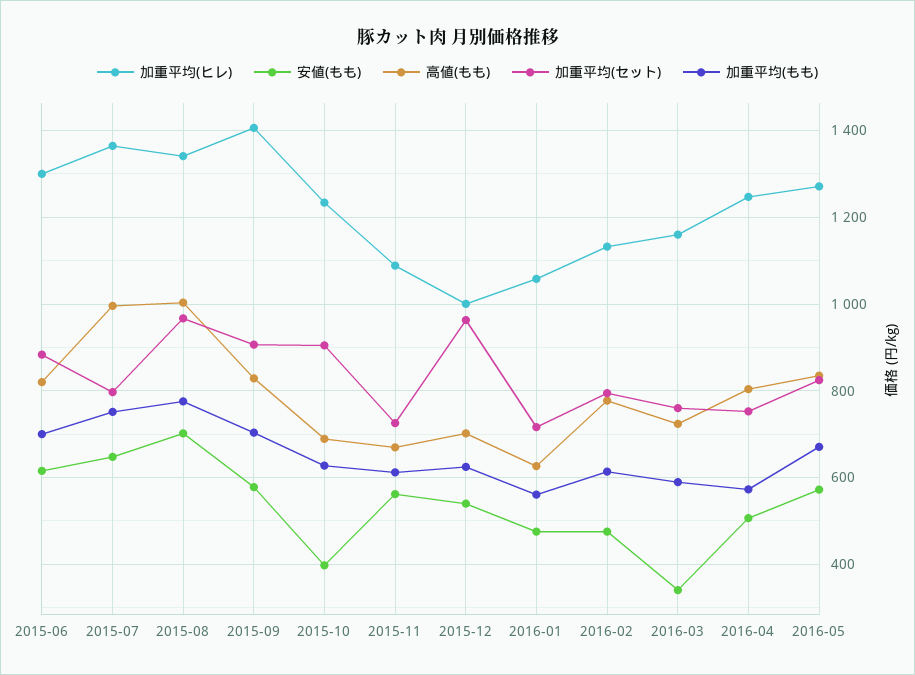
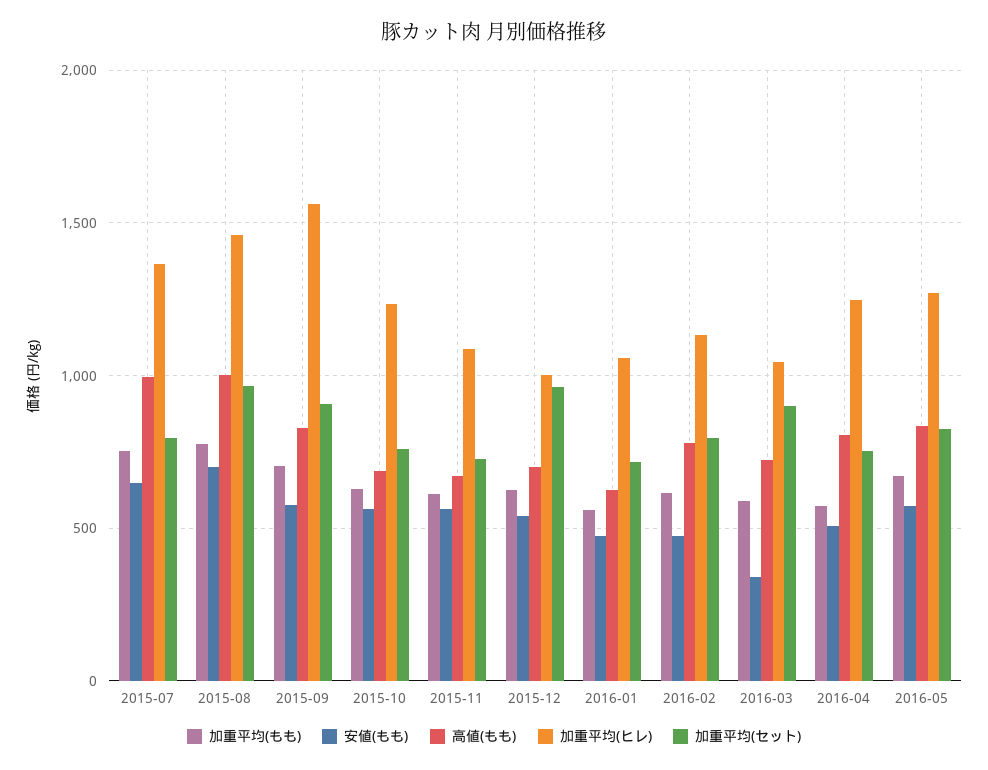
加重平均(ヒレ), 2015-06: 1300 -> none
安値(もも), 2015-06: 620 -> none
高値(もも), 2015-06: 820 -> none
加重平均(セット), 2015-06: 880 -> none
加重平均(もも), 2015-06: 700 -> none
加重平均(ヒレ), 2015-08: 1340 -> 1450
加重平均(ヒレ), 2015-09: 1400 -> 1550
安値(もも), 2015-10: 400 -> 550
加重平均(セット), 2015-10: 900 -> 750
加重平均(ヒレ), 2016-03: 1160 -> 1050
加重平均(セット), 2016-03: 760 -> 900

